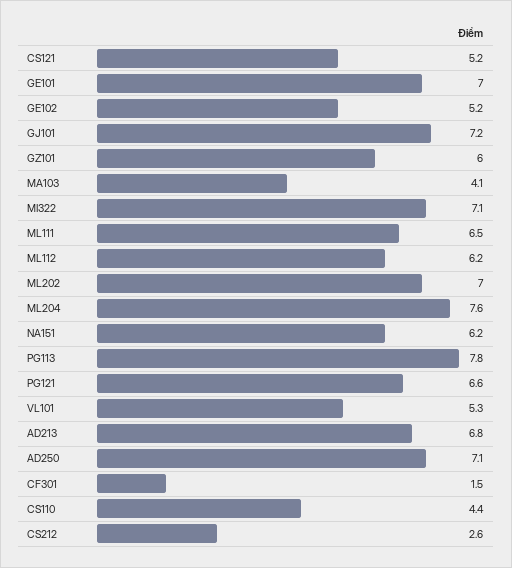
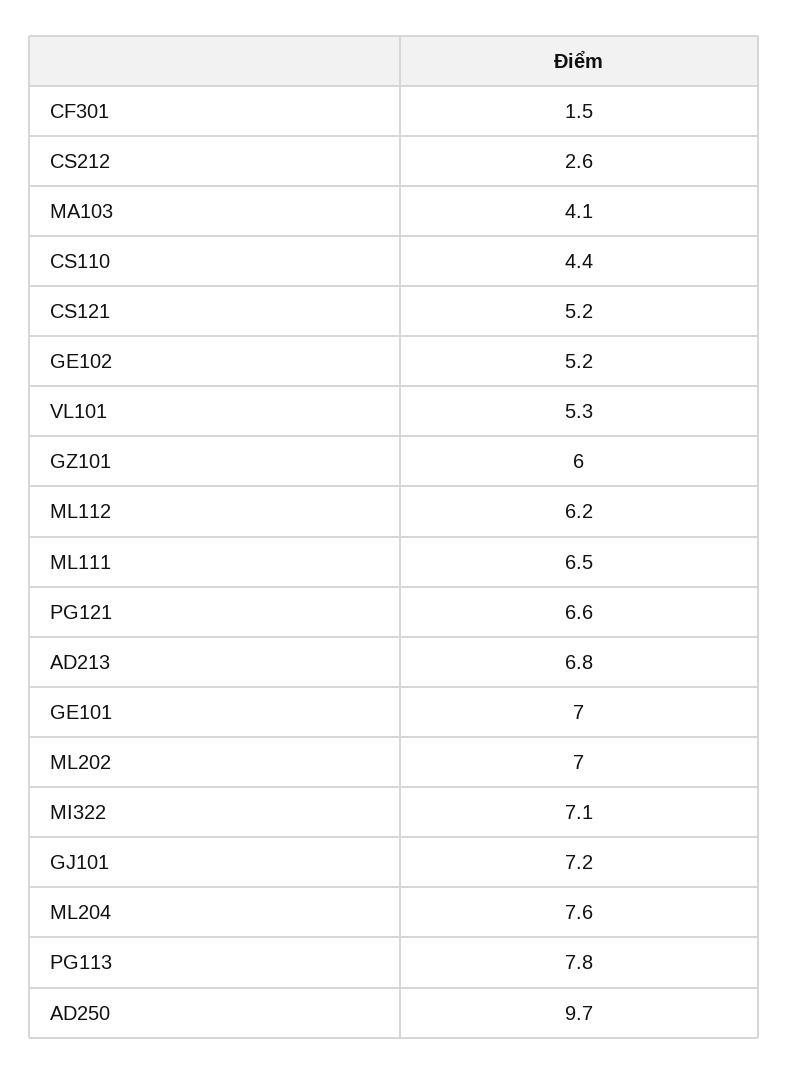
NA151: 6.2 -> none
AD250: 7.1 -> 9.7

